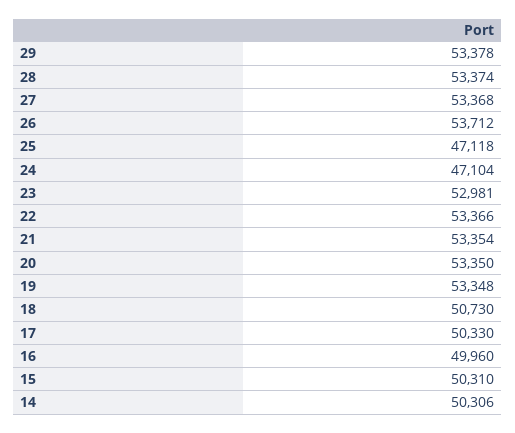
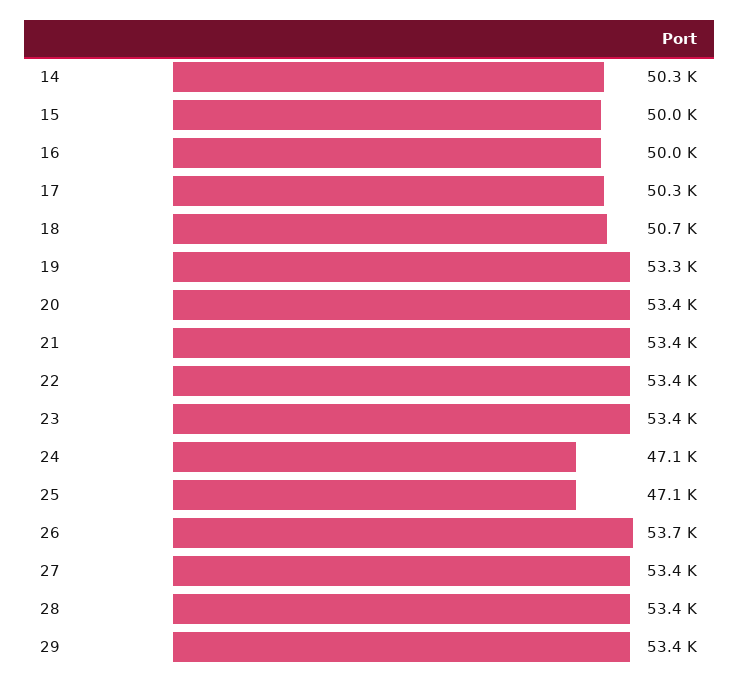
23: 52981 -> 53400
15: 50310 -> 50000

